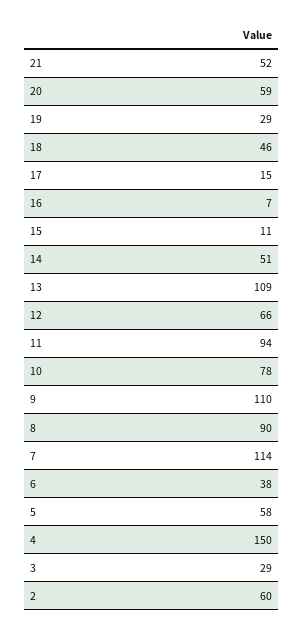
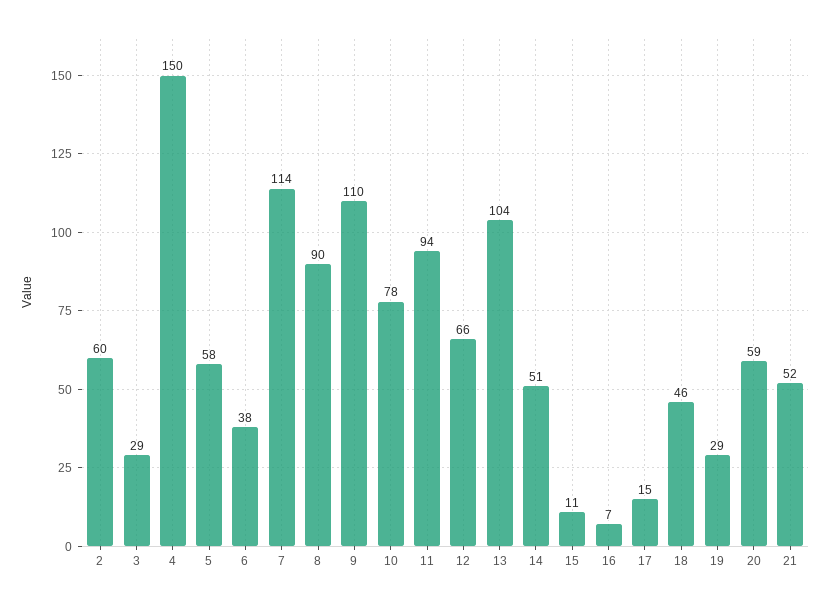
13: 109 -> 104

